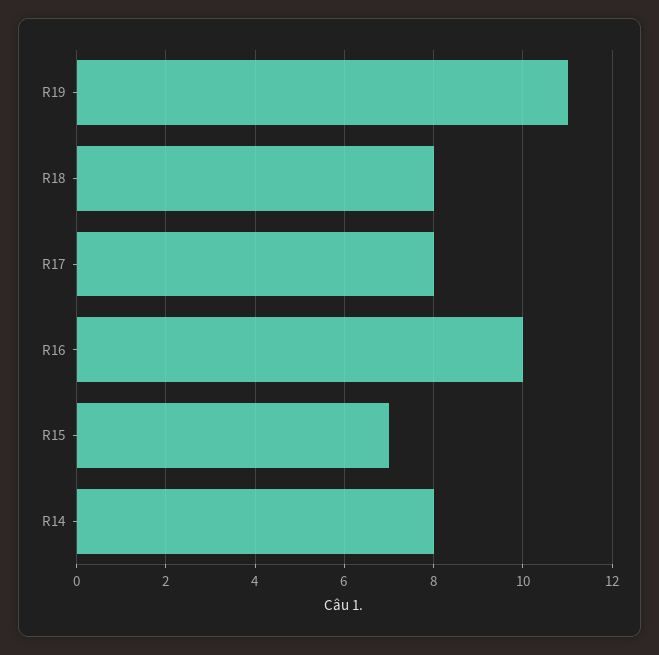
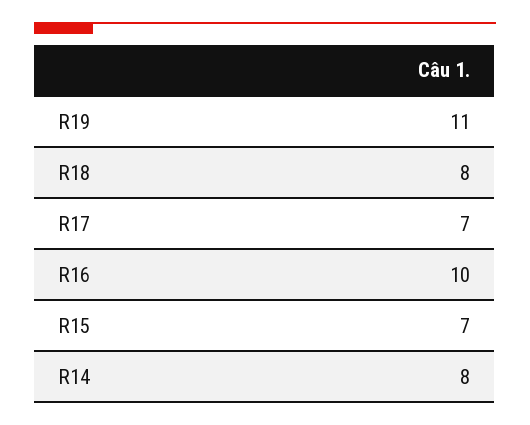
R17: 8 -> 7

